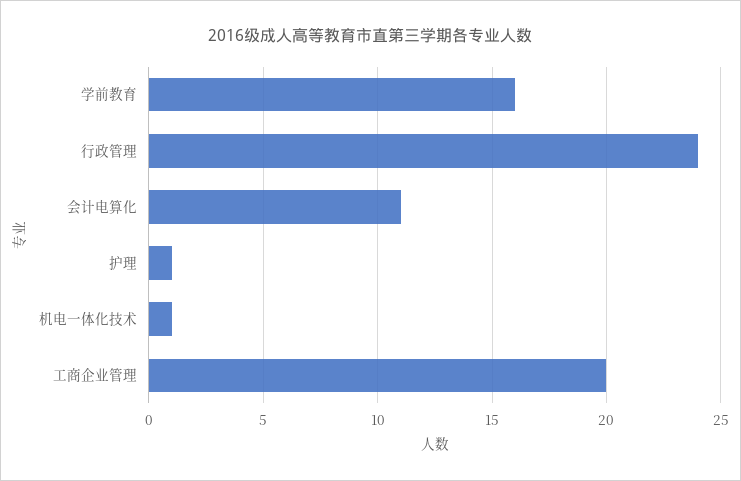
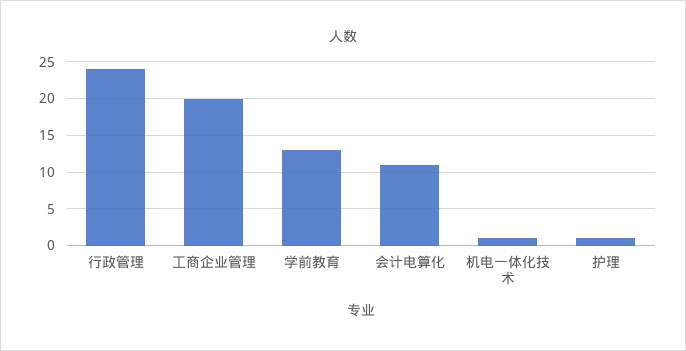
学前教育: 16 -> 13

